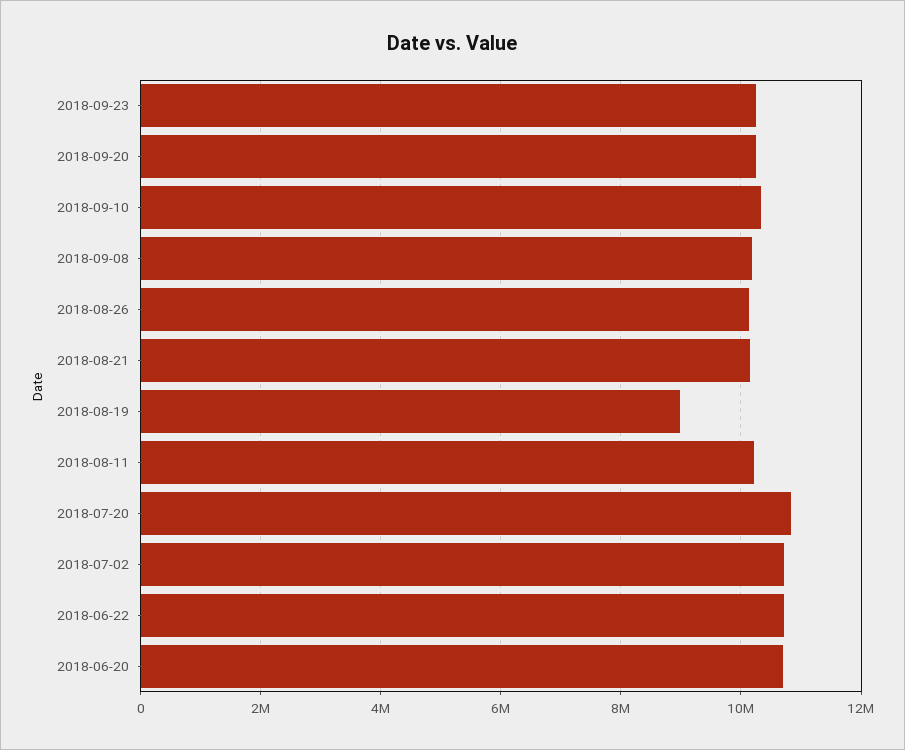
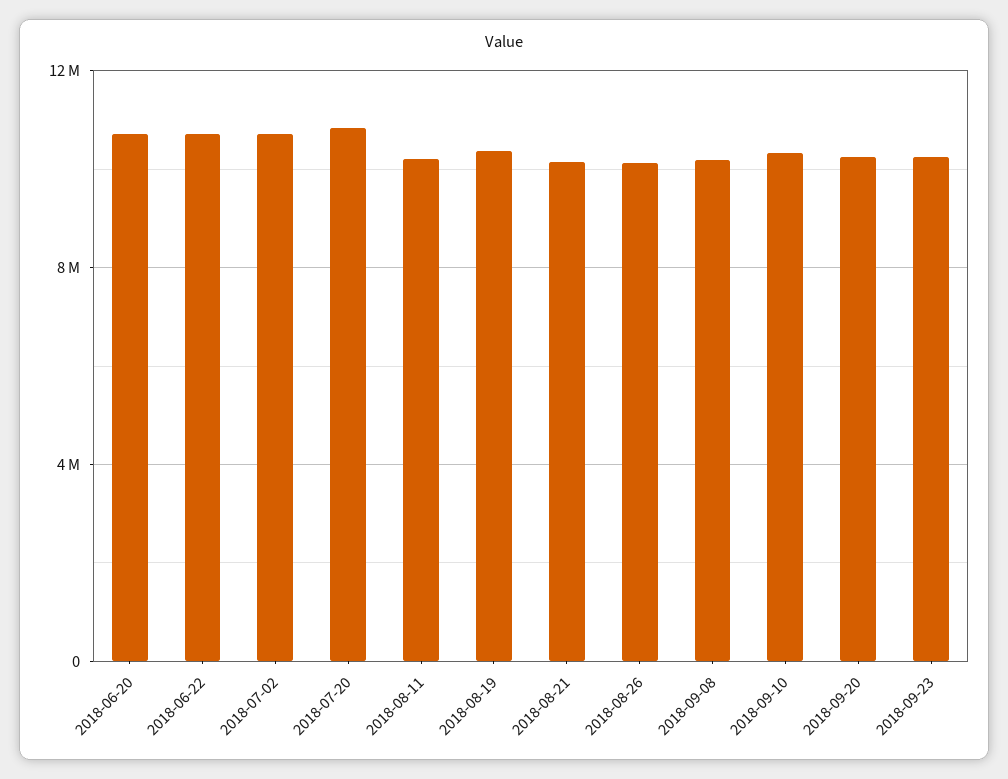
2018-08-19: 9000000 -> 10500000

